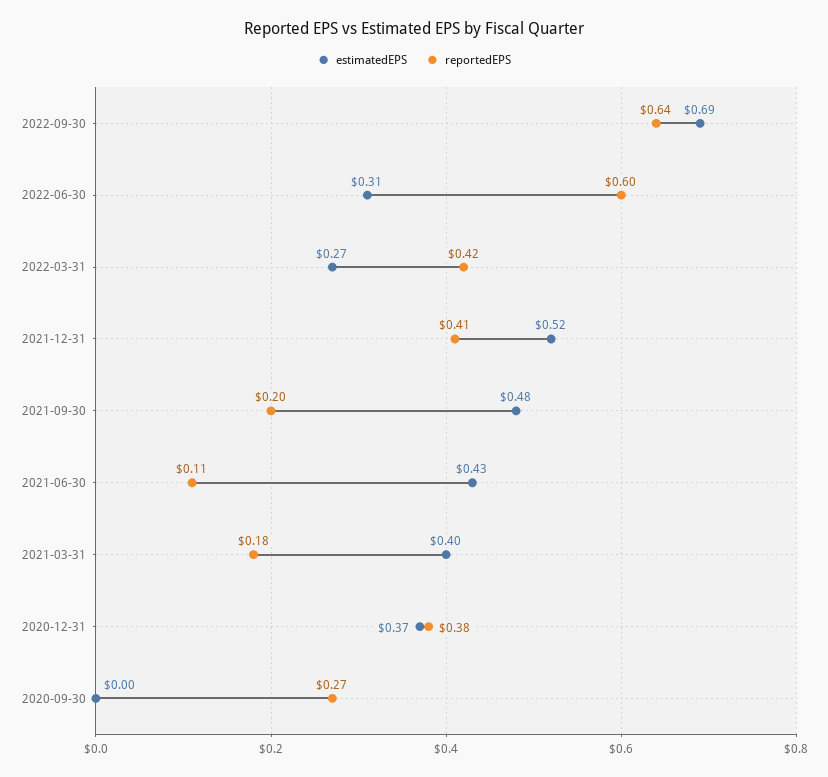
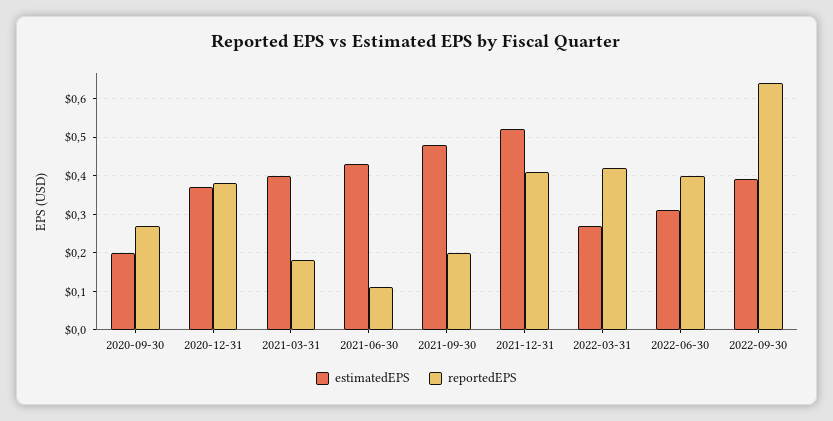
estimatedEPS, 2022-09-30: 0.69 -> 0.4
reportedEPS, 2022-06-30: 0.6 -> 0.4
estimatedEPS, 2020-09-30: 0 -> 0.2

